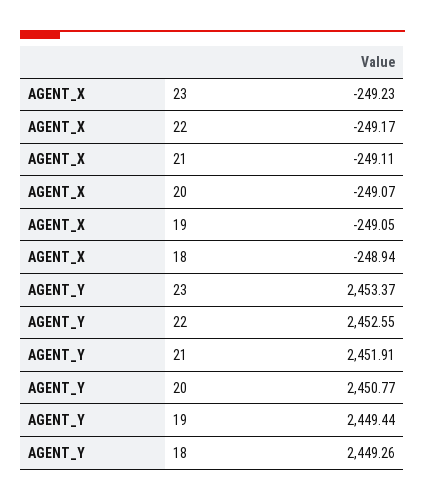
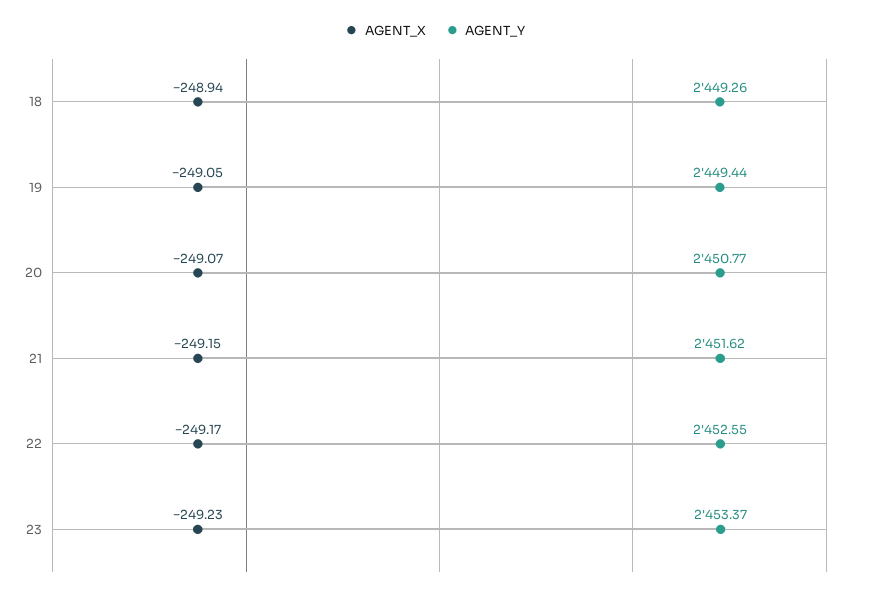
AGENT_X, 21: -249.11 -> -249.15
AGENT_Y, 21: 2451.91 -> 2451.62

